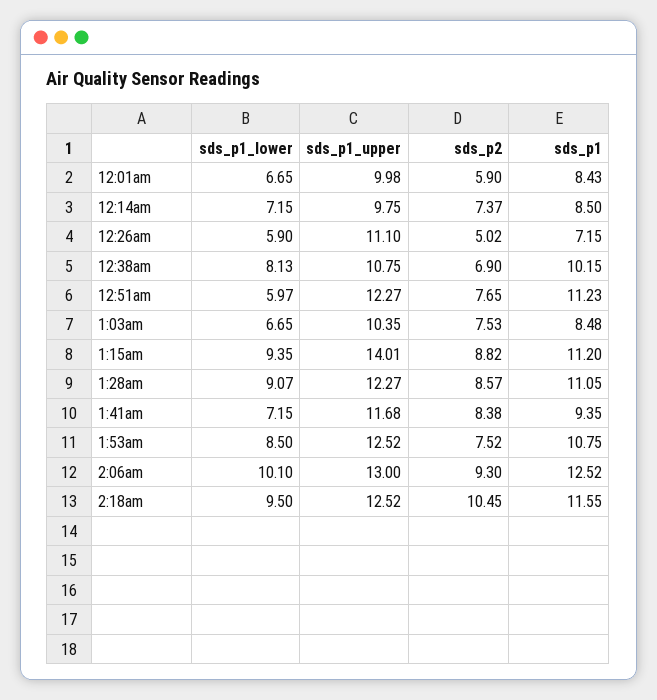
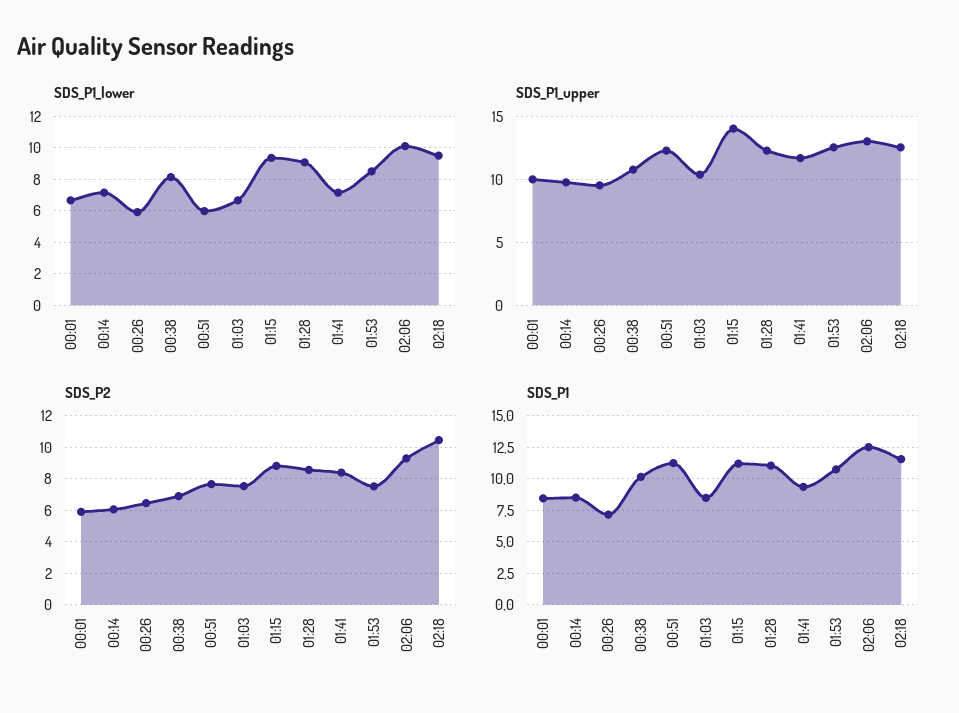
sds_p2, 12:14am: 7.37 -> 6
sds_p1_upper, 12:26am: 11.1 -> 9.5
sds_p2, 12:26am: 5.02 -> 6.5

